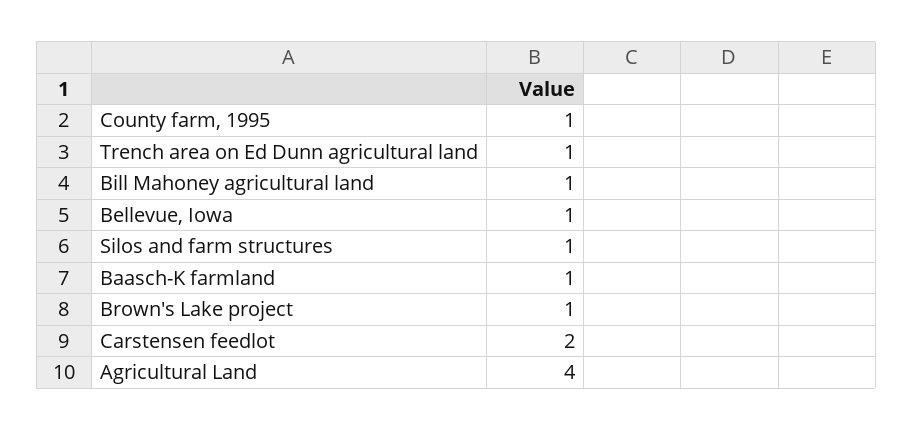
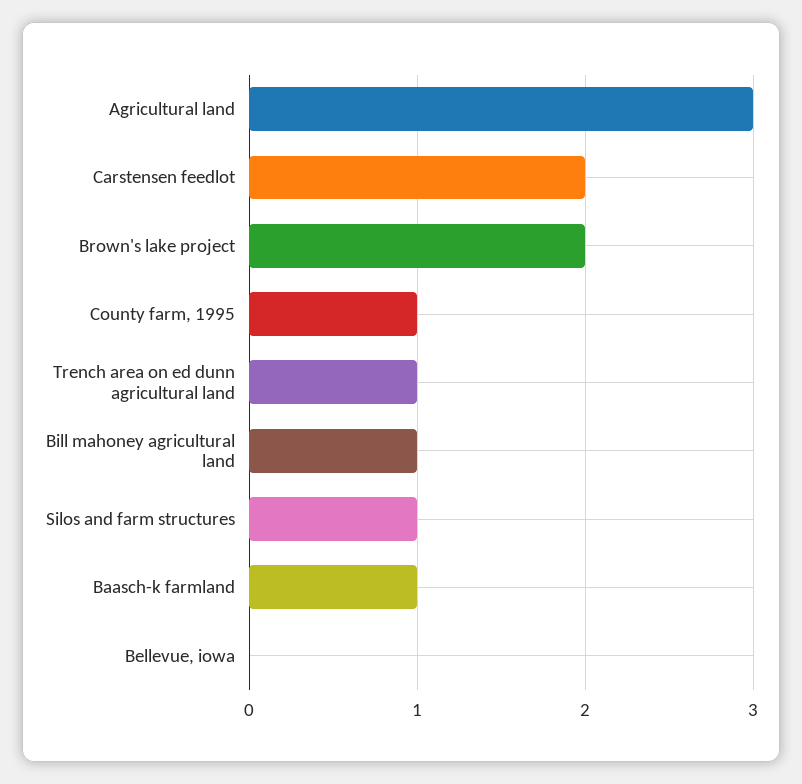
Bellevue, Iowa: 1 -> 0
Brown's Lake project: 1 -> 2
Agricultural Land: 4 -> 3

